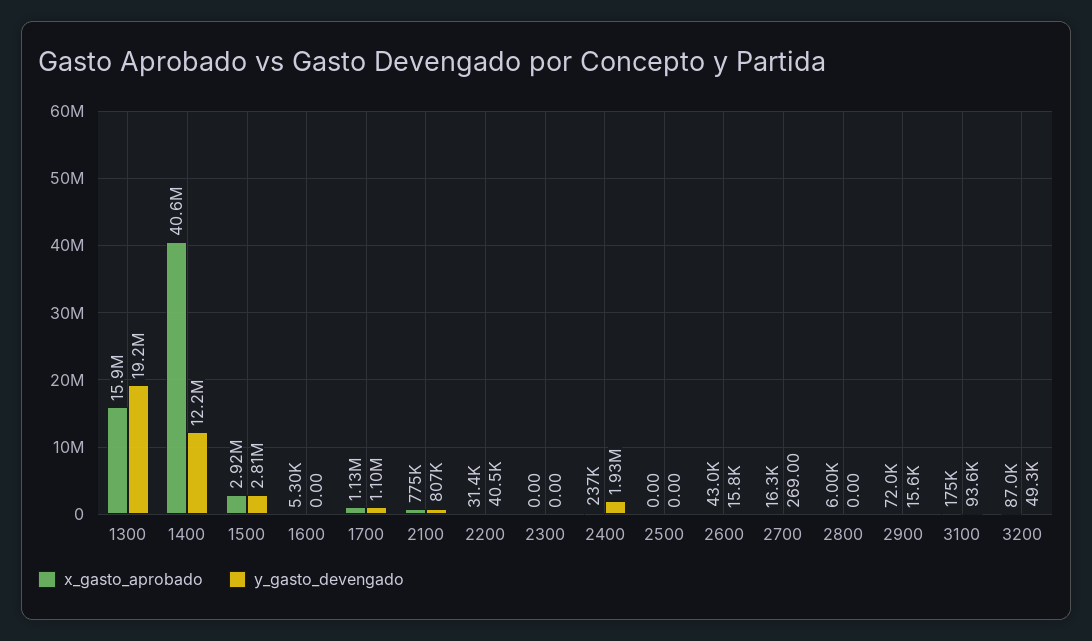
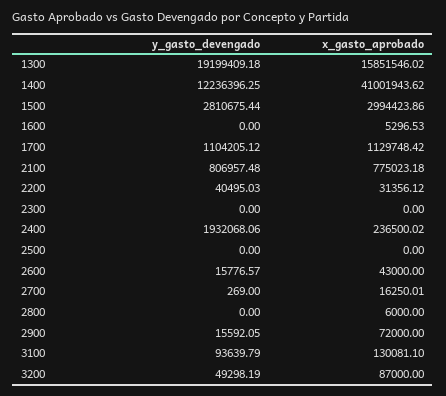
x_gasto_aprobado, 1400: 40600000 -> 41001943.62
x_gasto_aprobado, 1500: 2920000 -> 2994423.86
x_gasto_aprobado, 3100: 175000 -> 130081.1

